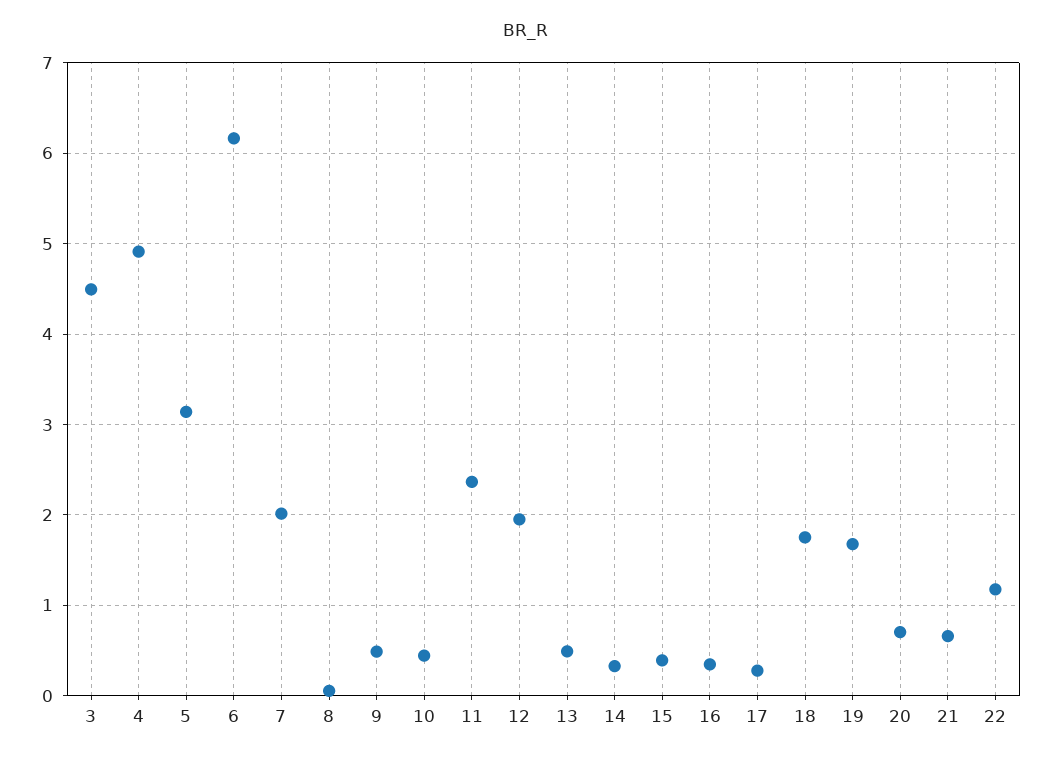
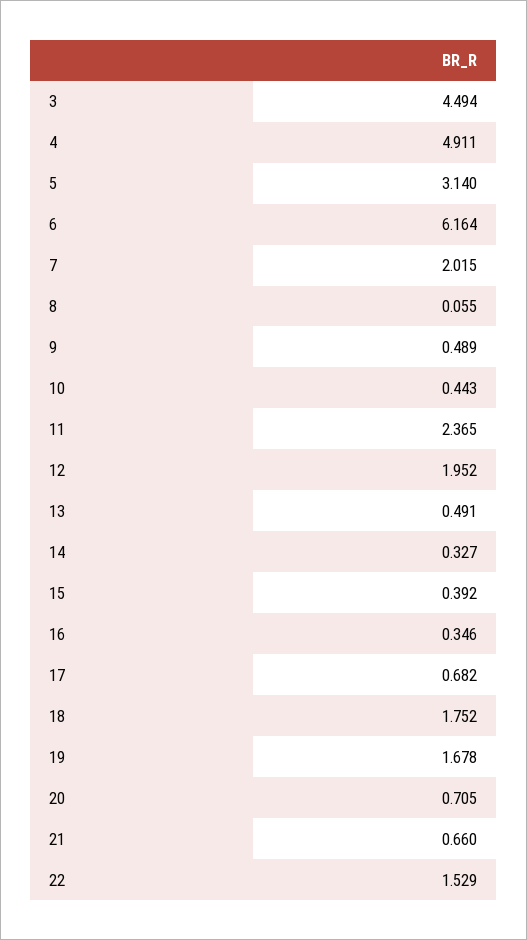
17: 0.3 -> 0.682
22: 1.2 -> 1.529

